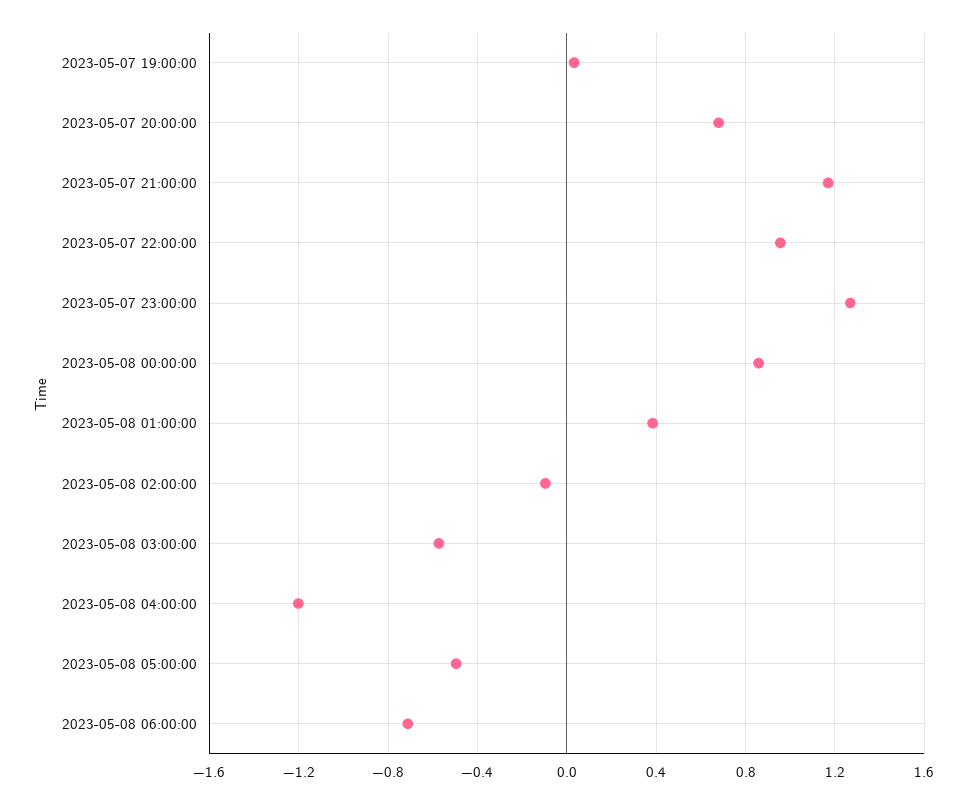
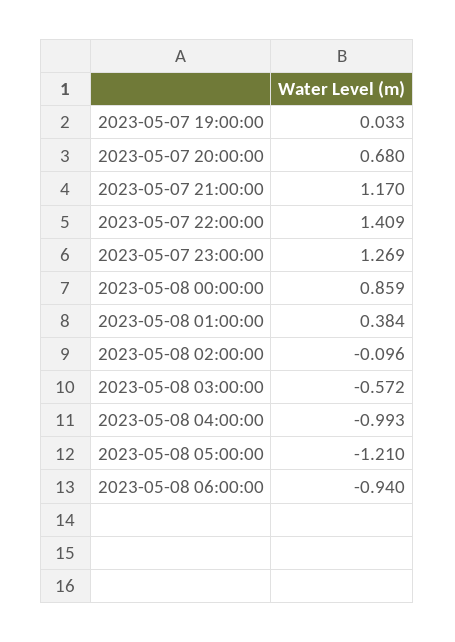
2023-05-07 22:00:00: 0.95 -> 1.409
2023-05-08 04:00:00: -1.2 -> -0.993
2023-05-08 05:00:00: -0.5 -> -1.21
2023-05-08 06:00:00: -0.7 -> -0.94

